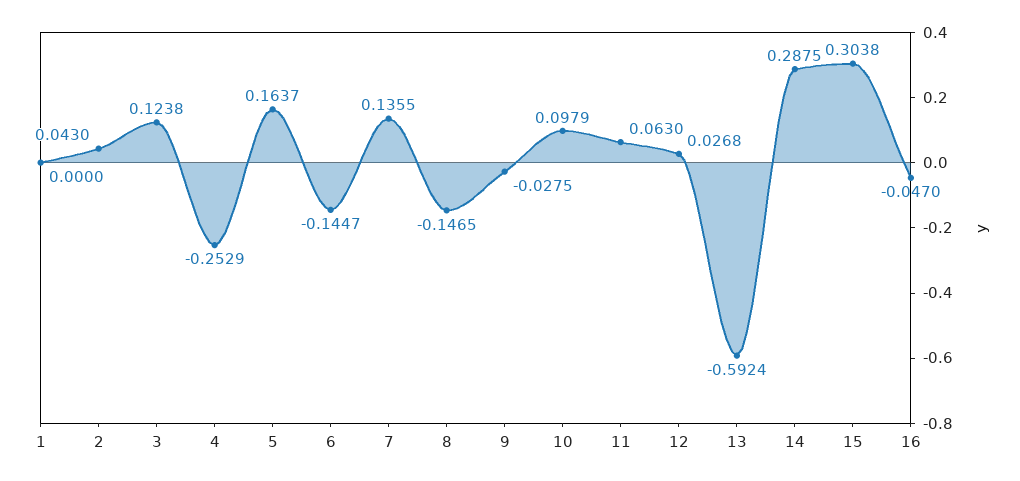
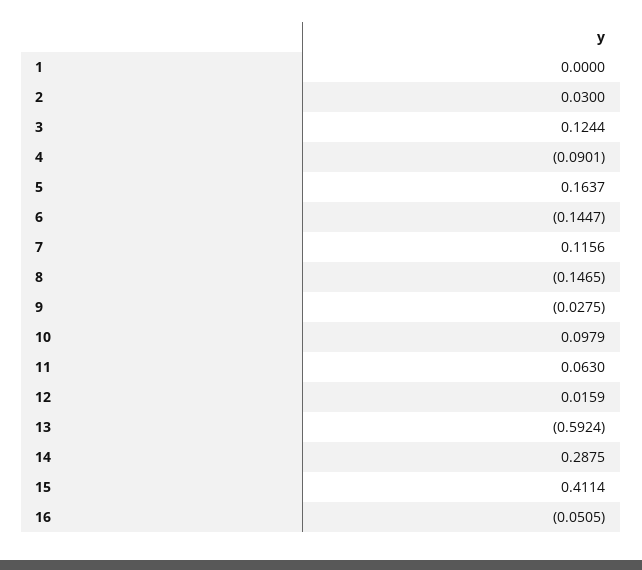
2: 0.043 -> 0.03
3: 0.1238 -> 0.1244
4: -0.2529 -> -0.0901
7: 0.1355 -> 0.1156
12: 0.0268 -> 0.0159
15: 0.3038 -> 0.4114
16: -0.047 -> -0.0505

